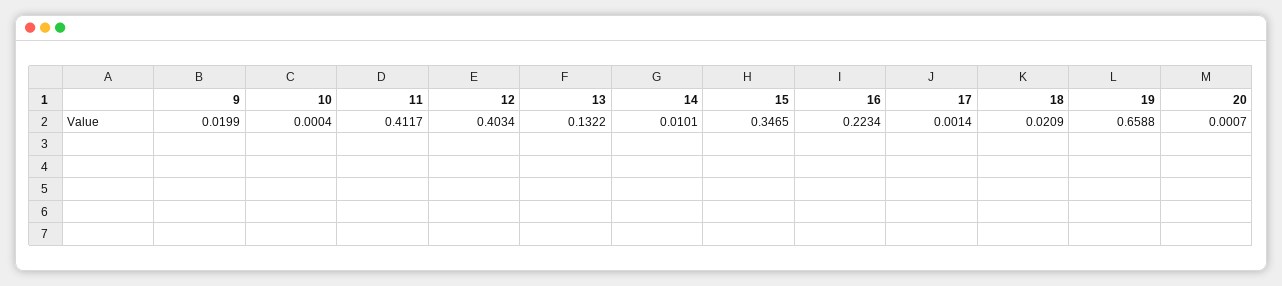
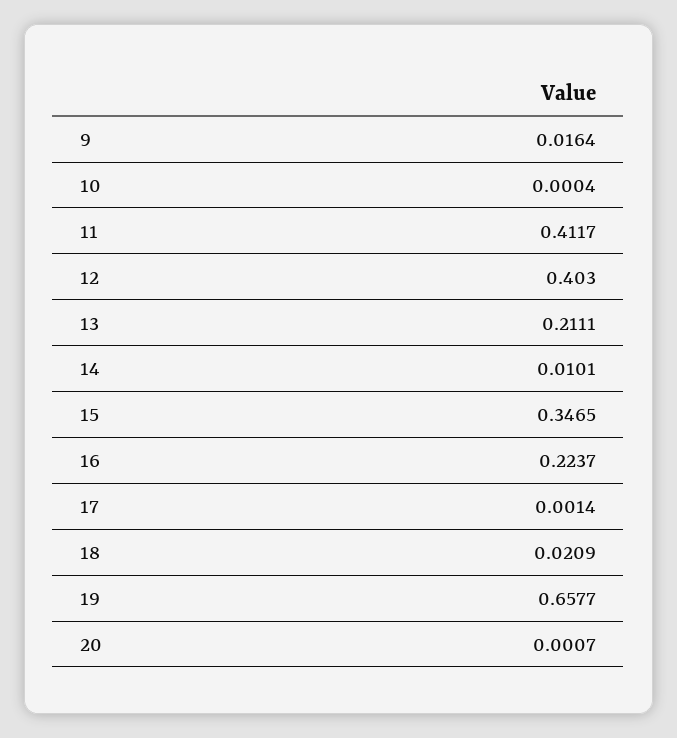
9: 0.0199 -> 0.0164
12: 0.4034 -> 0.403
13: 0.1322 -> 0.2111
16: 0.2234 -> 0.2237
19: 0.6588 -> 0.6577

